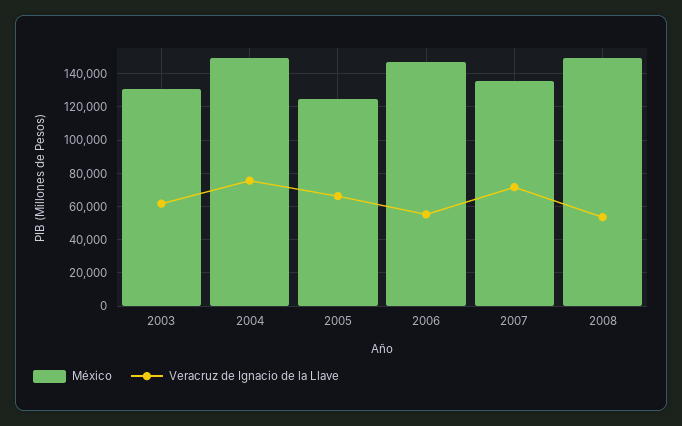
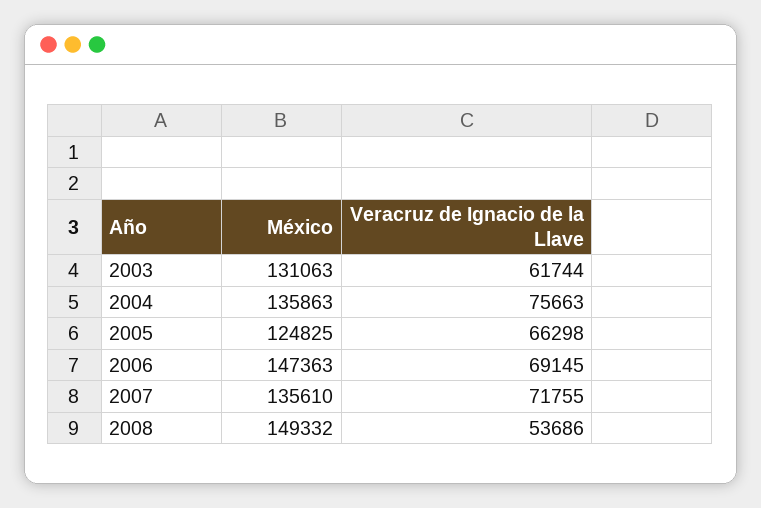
México, 2004: 150000 -> 135863
Veracruz de Ignacio de la Llave, 2006: 55000 -> 69145

